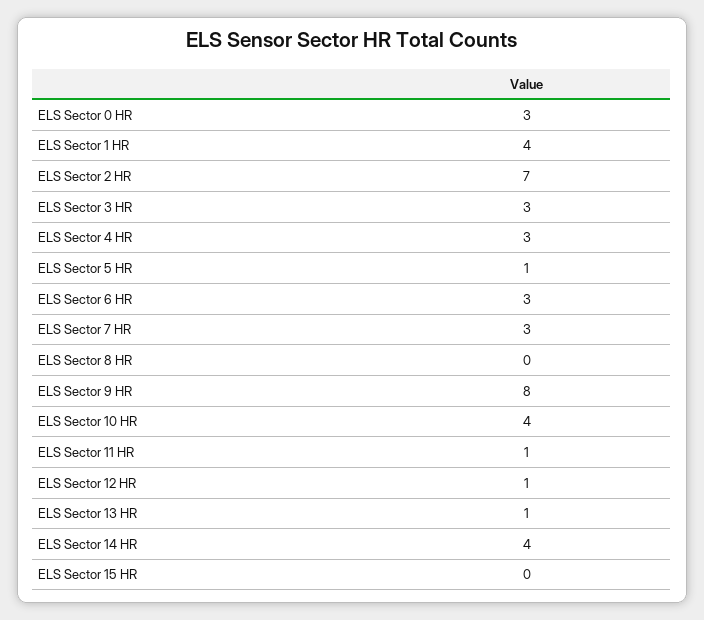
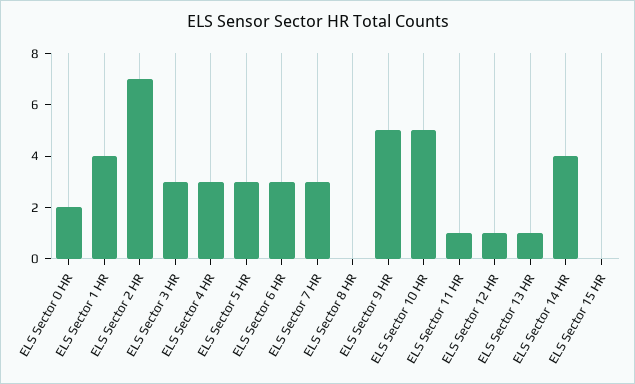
ELS Sector 0 HR: 3 -> 2
ELS Sector 5 HR: 1 -> 3
ELS Sector 9 HR: 8 -> 5
ELS Sector 10 HR: 4 -> 5

